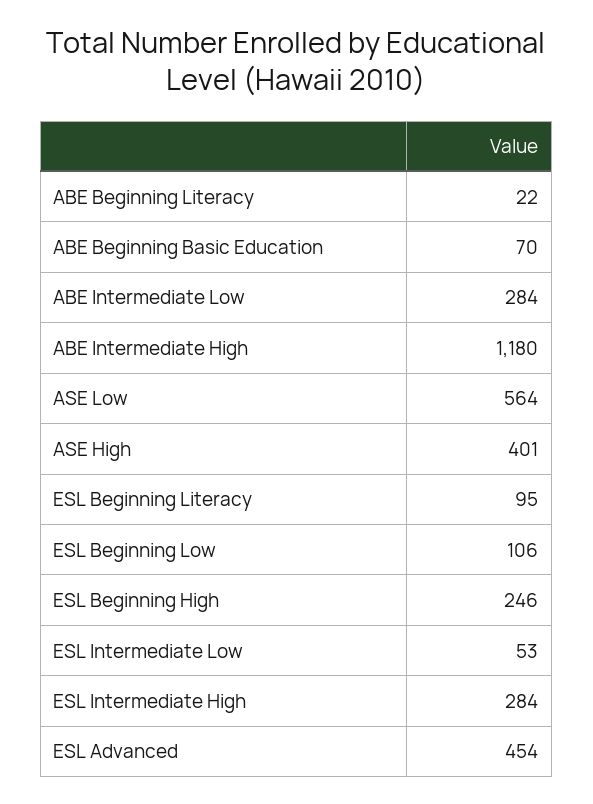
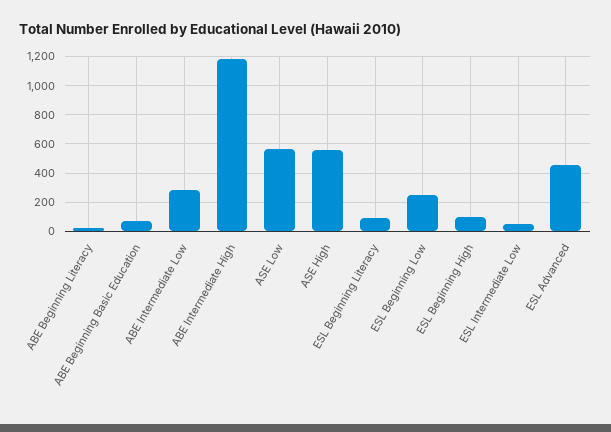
ASE High: 401 -> 550
ESL Beginning Low: 106 -> 250
ESL Beginning High: 246 -> 100
ESL Intermediate High: 284 -> none

